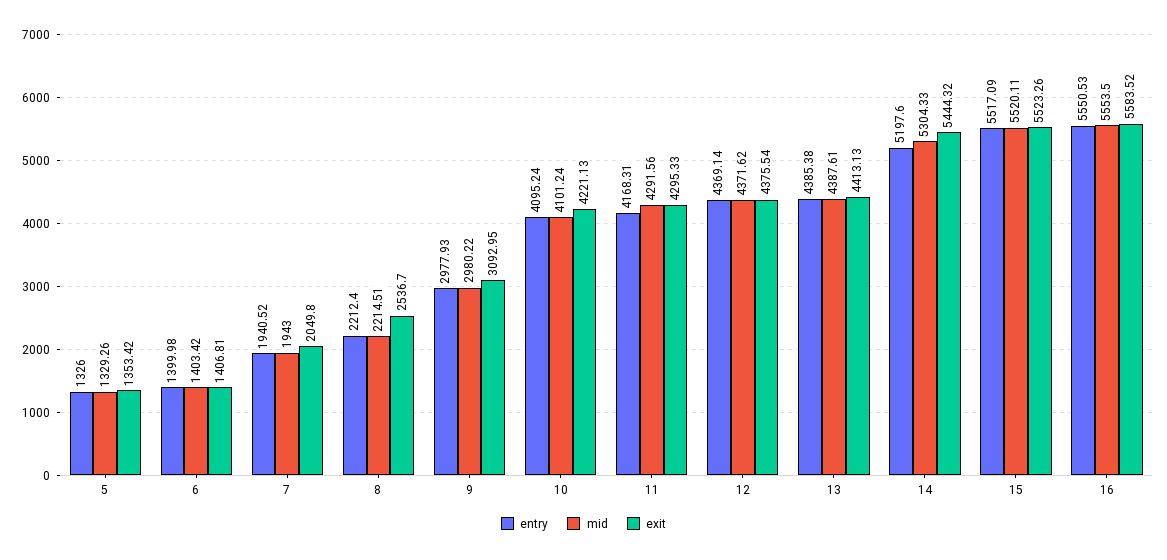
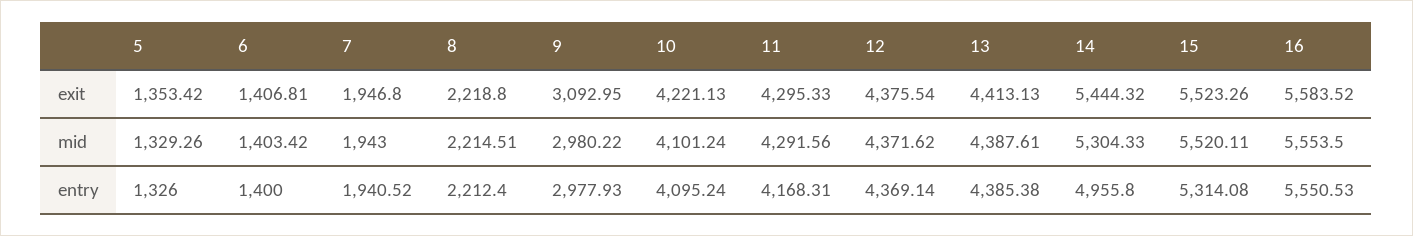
entry, 6: 1399.98 -> 1400
exit, 7: 2049.8 -> 1946.8
exit, 8: 2536.7 -> 2218.8
entry, 14: 5197.6 -> 4955.8
entry, 15: 5517.09 -> 5314.08

